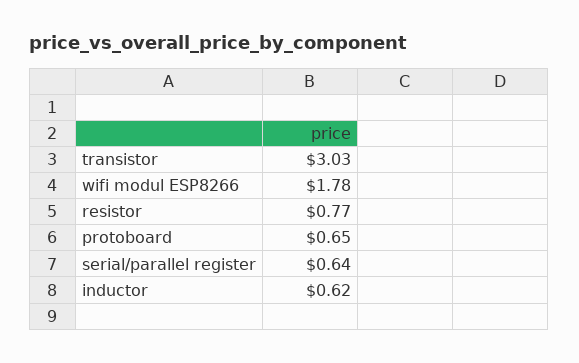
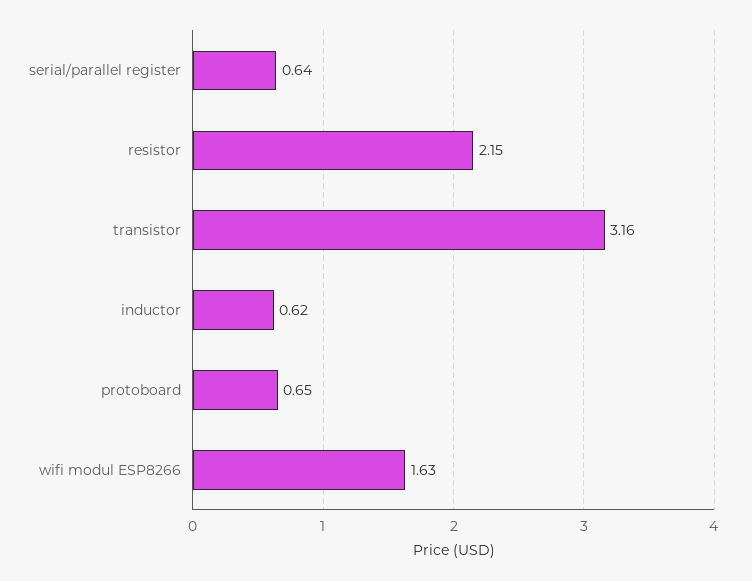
transistor: 3.03 -> 3.16
wifi modul ESP8266: 1.78 -> 1.63
resistor: 0.77 -> 2.15

